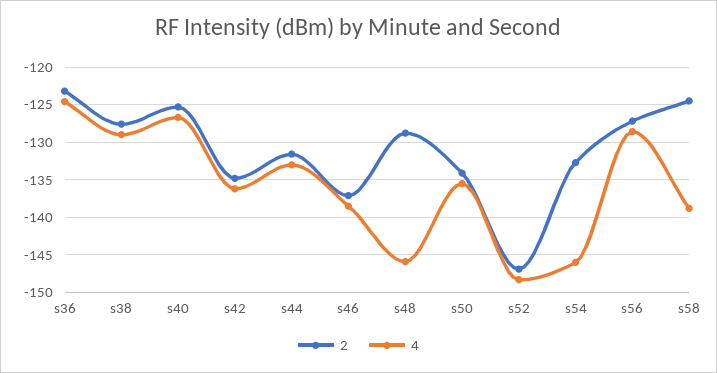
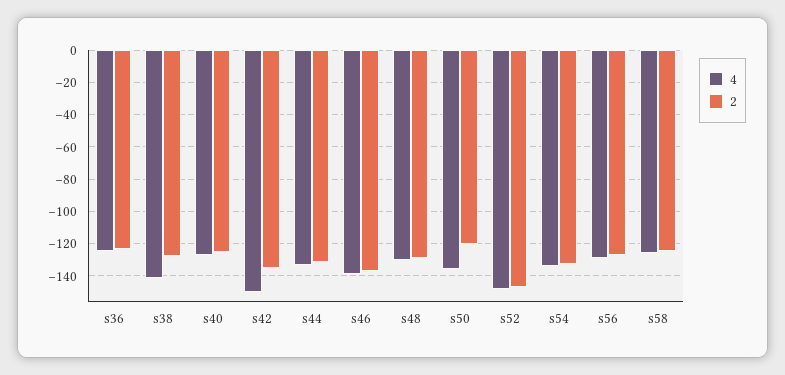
4, s38: -129 -> -140
4, s42: -136 -> -150
4, s48: -146 -> -130
2, s50: -134 -> -120
4, s54: -146 -> -135
4, s58: -139 -> -125

